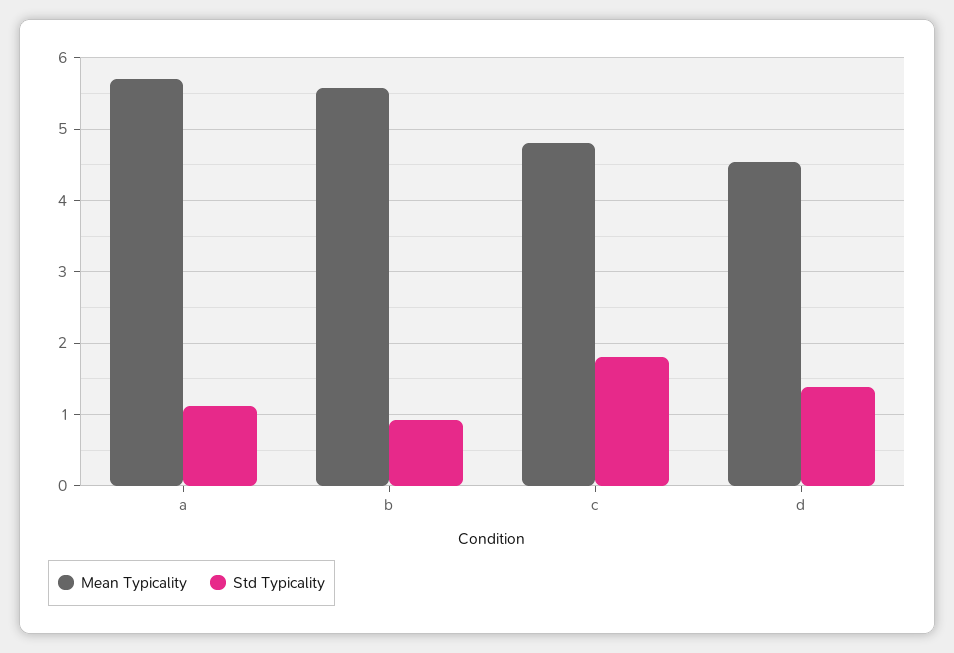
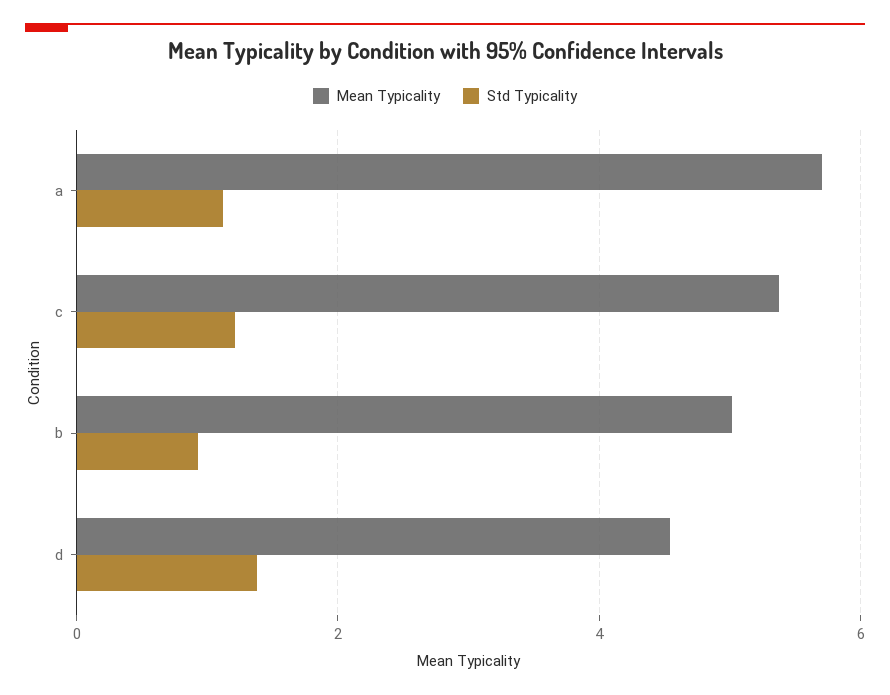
Mean Typicality, b: 5.6 -> 5
Mean Typicality, c: 4.8 -> 5.4
Std Typicality, c: 1.8 -> 1.2

